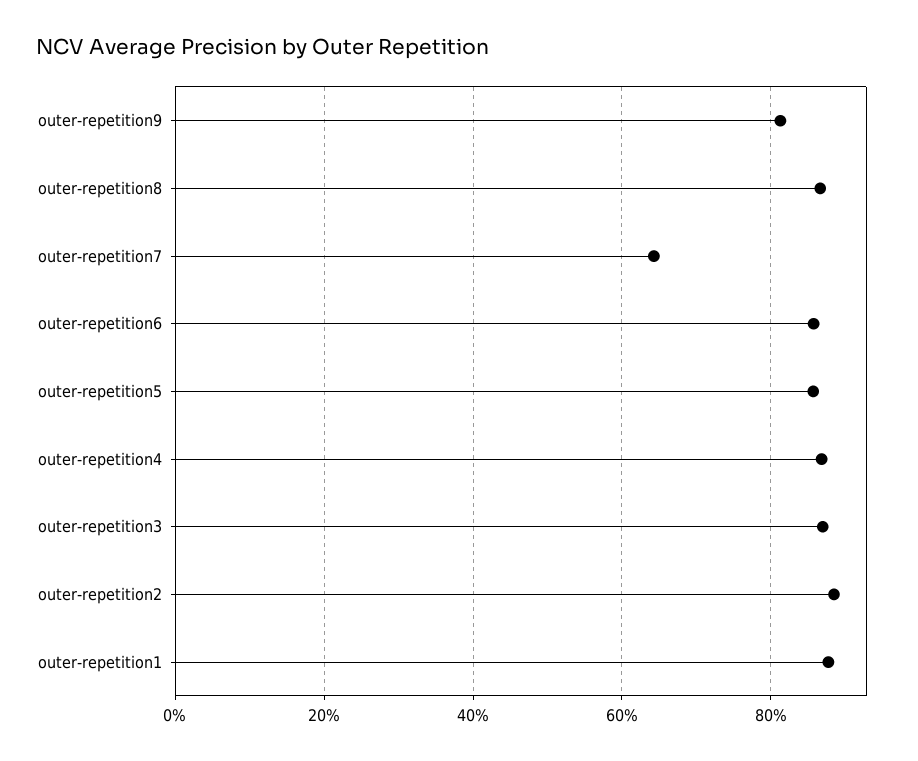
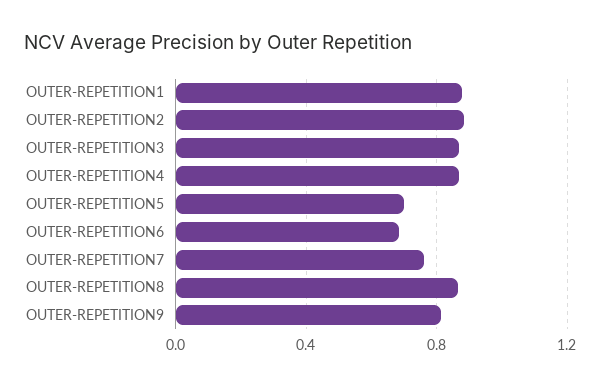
outer-repetition7: 0.64 -> 0.75
outer-repetition6: 0.86 -> 0.7
outer-repetition5: 0.86 -> 0.7

